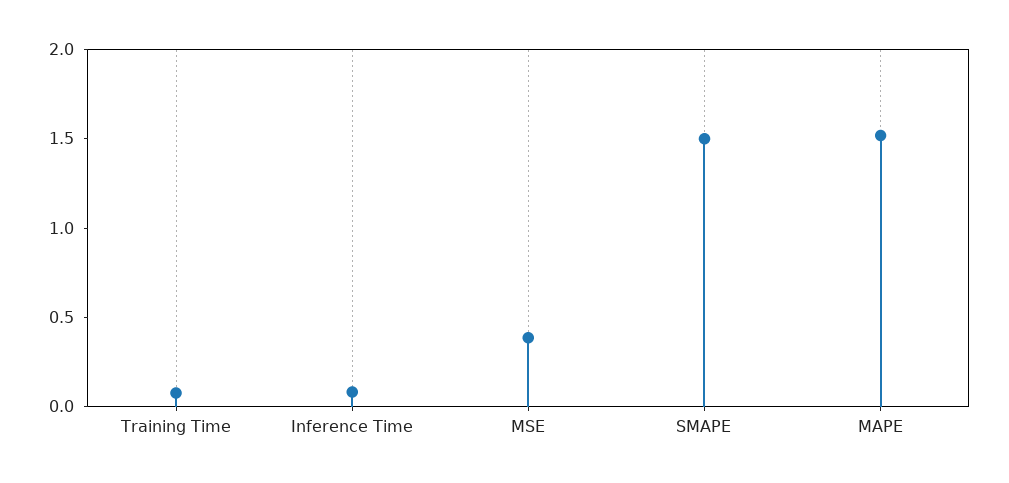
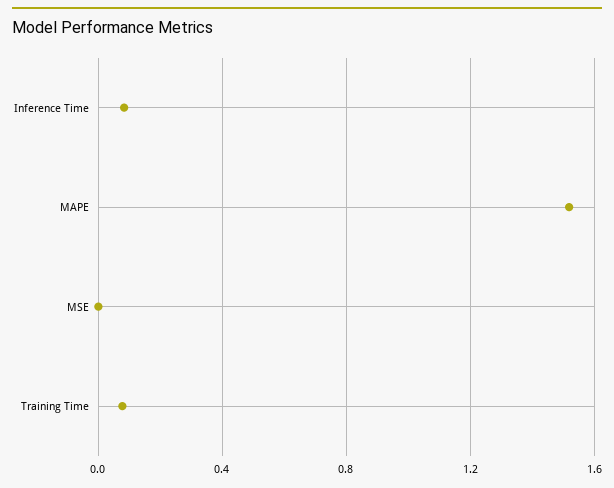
MSE: 0.4 -> 0
SMAPE: 1.5 -> none

